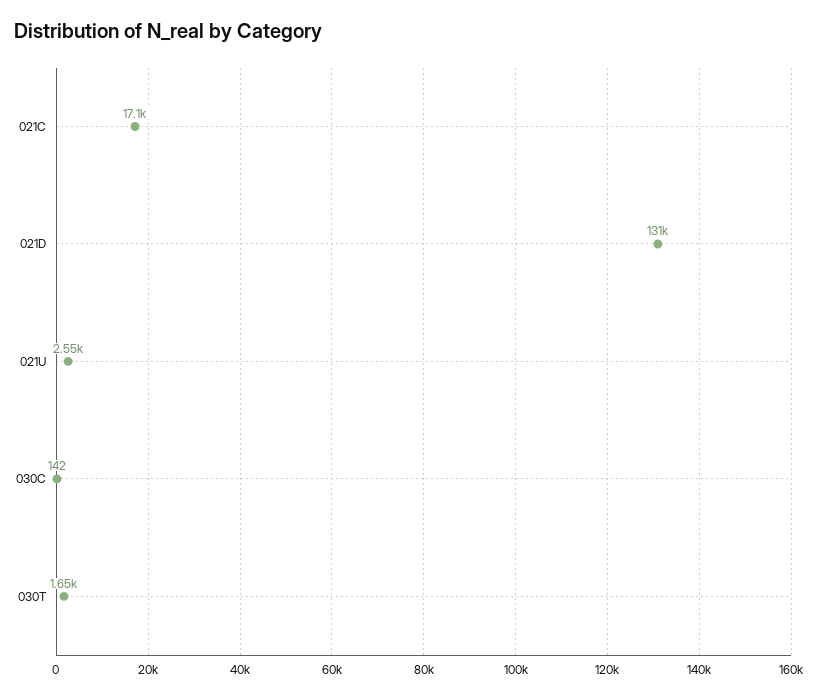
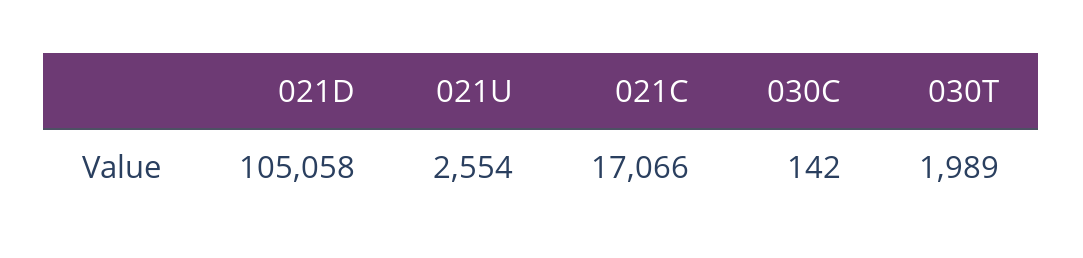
021D: 131000 -> 105058
030T: 1650 -> 1989

